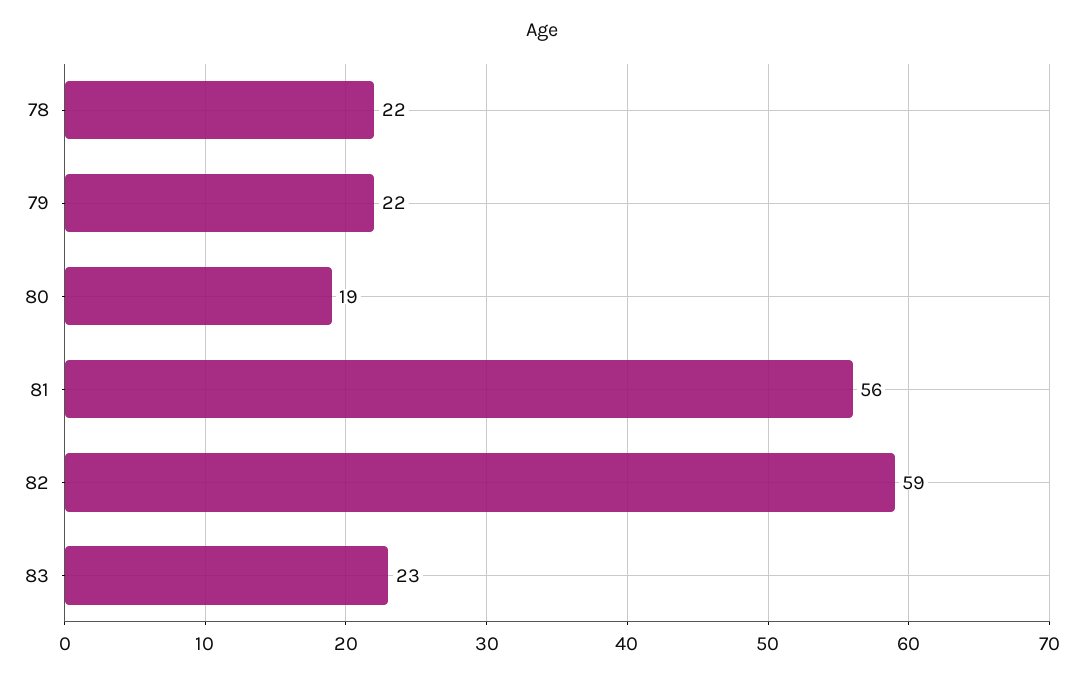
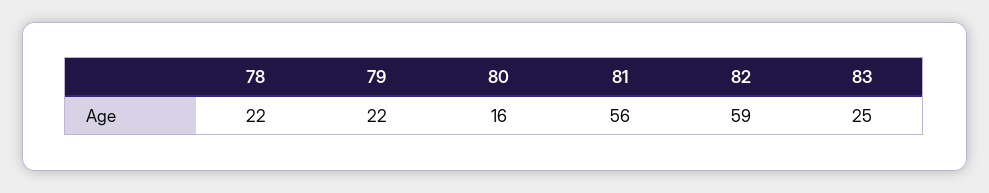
80: 19 -> 16
83: 23 -> 25

